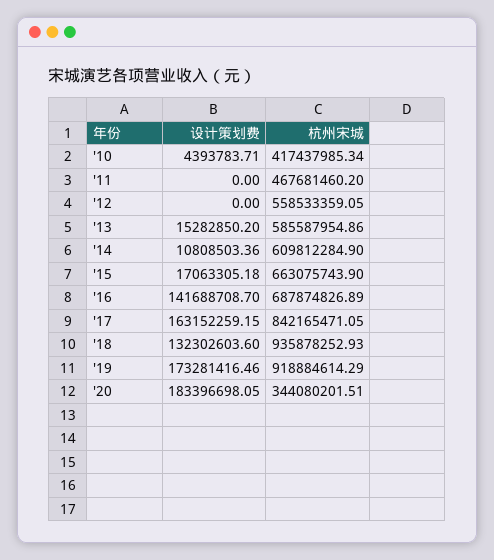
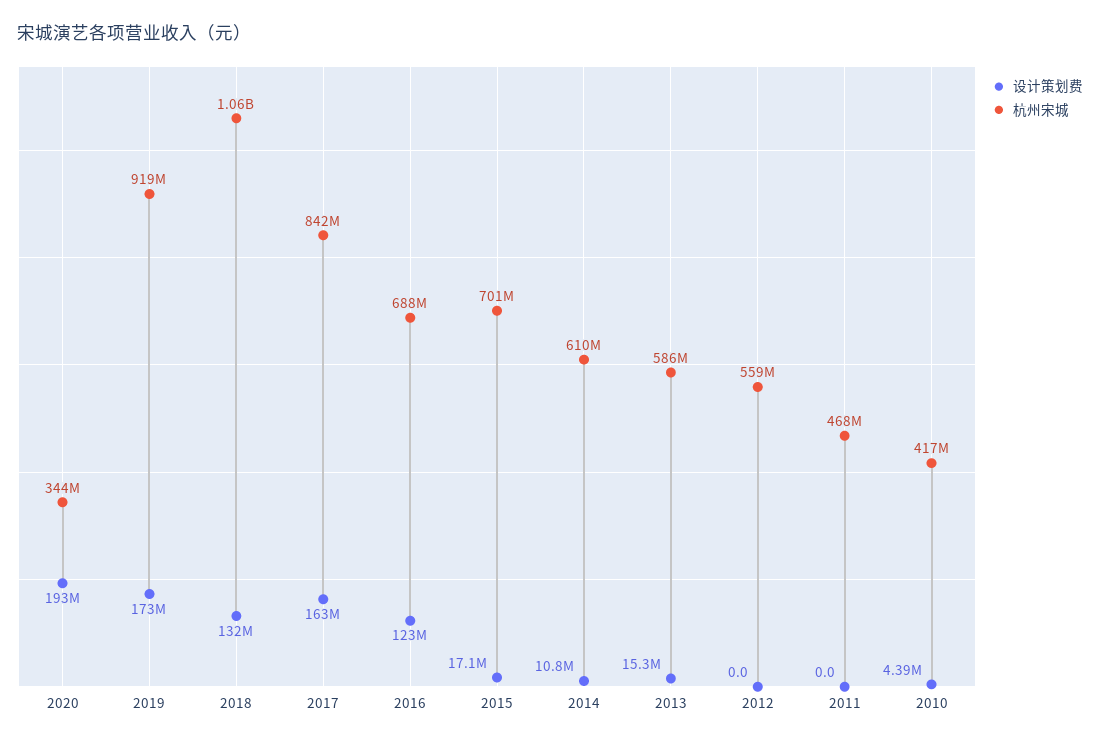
杭州宋城, '15: 663075743.9 -> 701000000
设计策划费, '16: 141688708.7 -> 123000000
杭州宋城, '18: 935878252.93 -> 1060000000
设计策划费, '20: 183396698.05 -> 193000000

